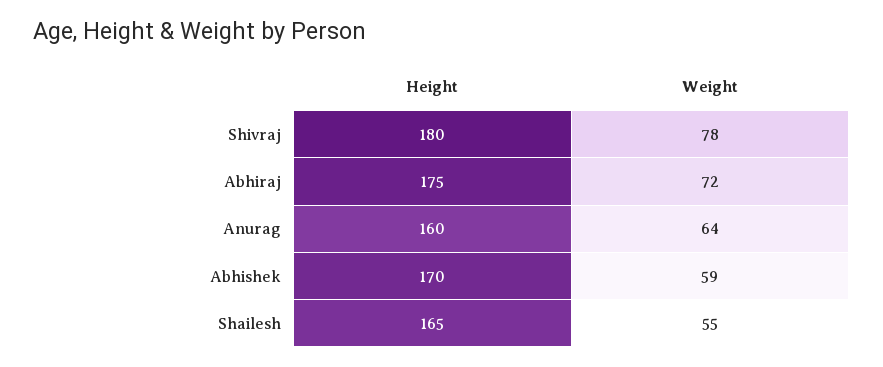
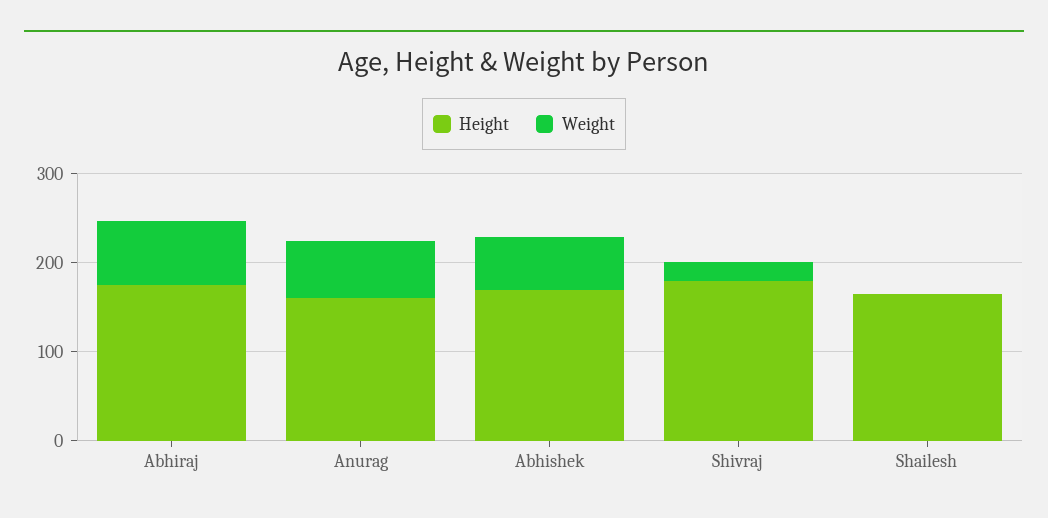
Weight, Shivraj: 78 -> 20
Weight, Shailesh: 55 -> 0

